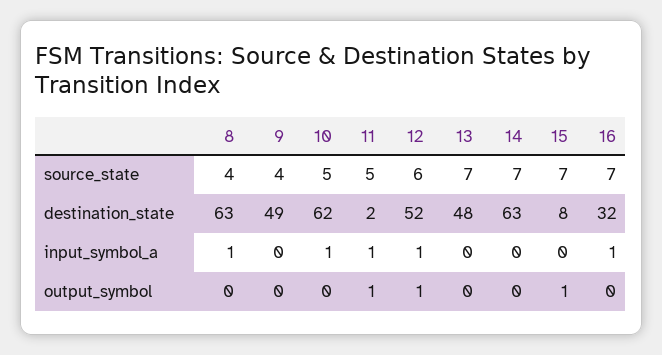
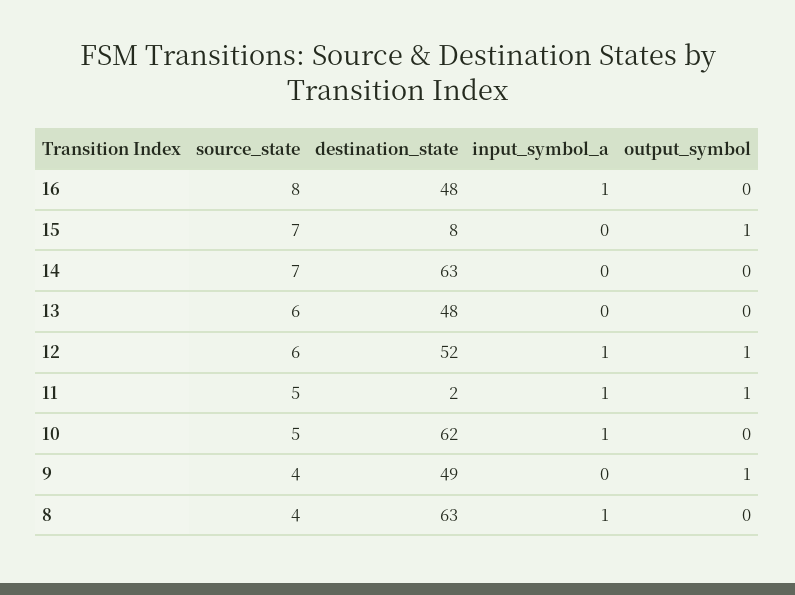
13, source_state: 7 -> 6
16, source_state: 7 -> 8
16, destination_state: 32 -> 48
9, output_symbol: 0 -> 1

